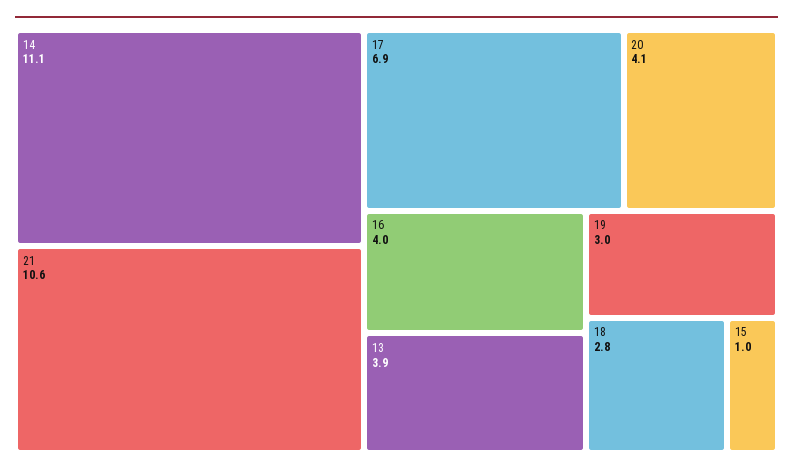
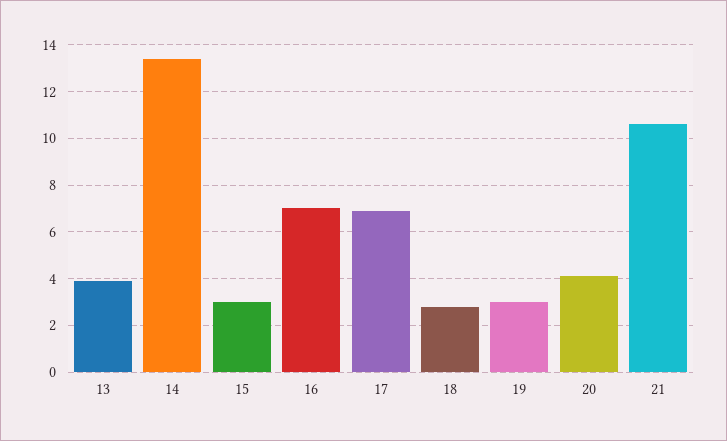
14: 11.1 -> 13.5
16: 4 -> 7
15: 1 -> 3

